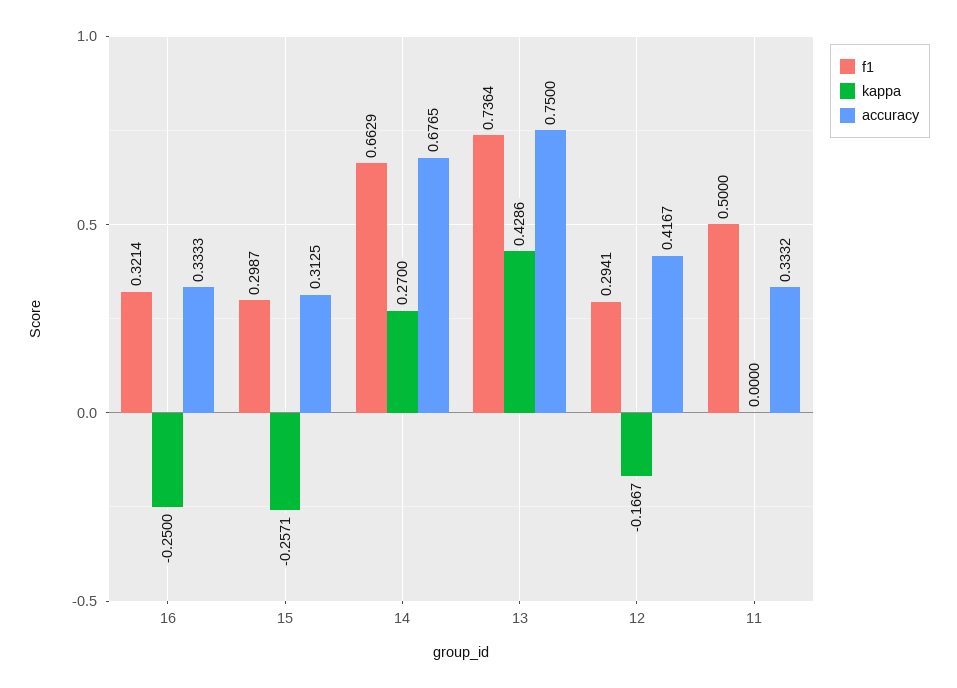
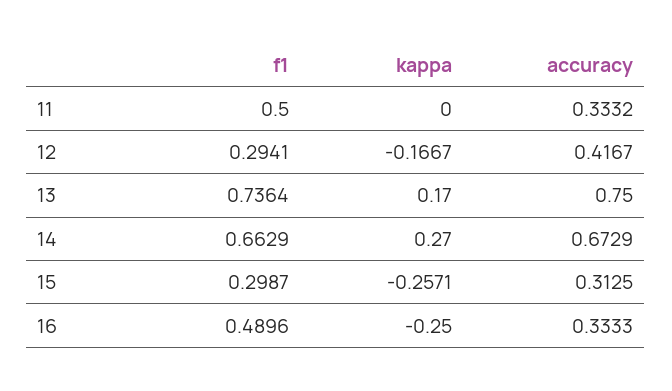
f1, 16: 0.3214 -> 0.4896
accuracy, 14: 0.6765 -> 0.6729
kappa, 13: 0.4286 -> 0.17

